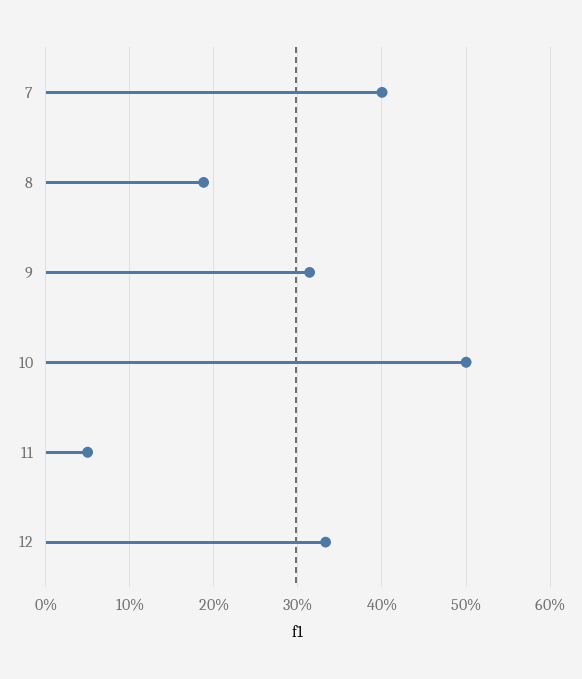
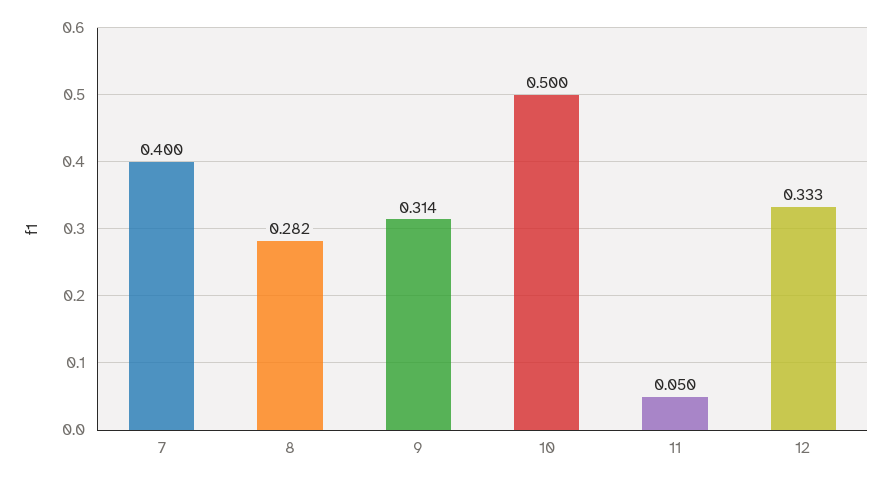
8: 0.19 -> 0.282

